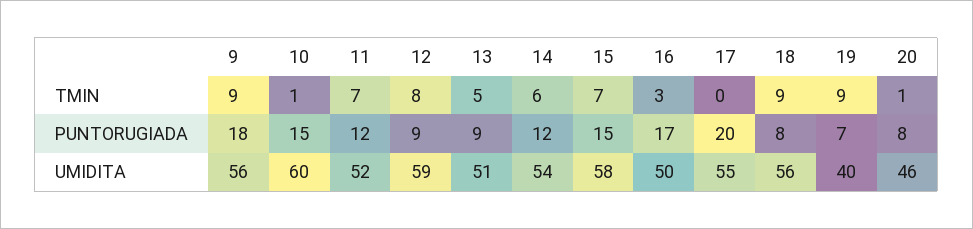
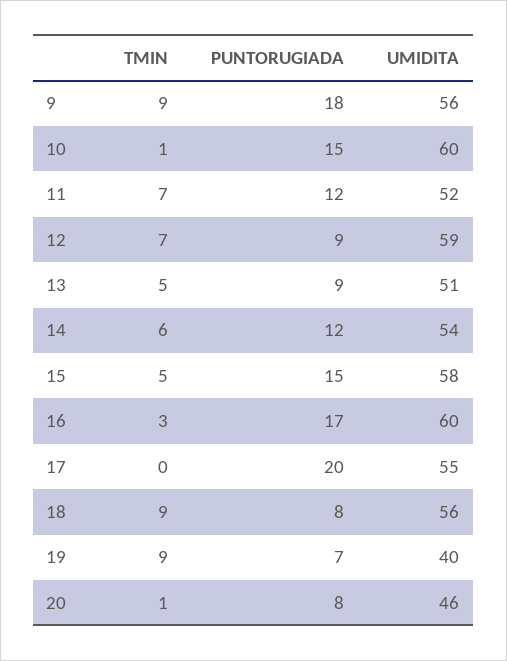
12, TMIN: 8 -> 7
15, TMIN: 7 -> 5
16, UMIDITA: 50 -> 60

